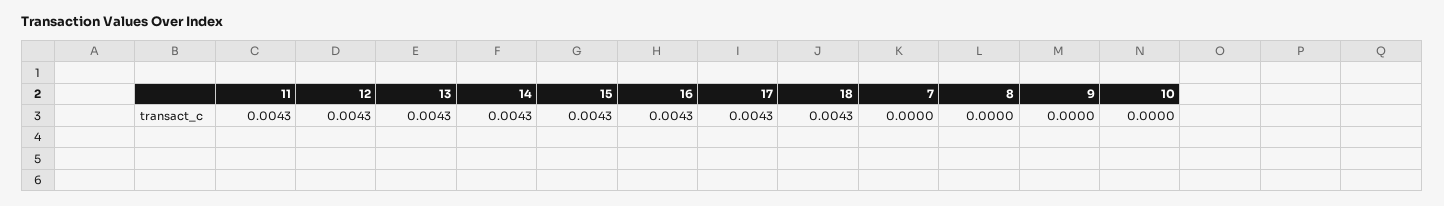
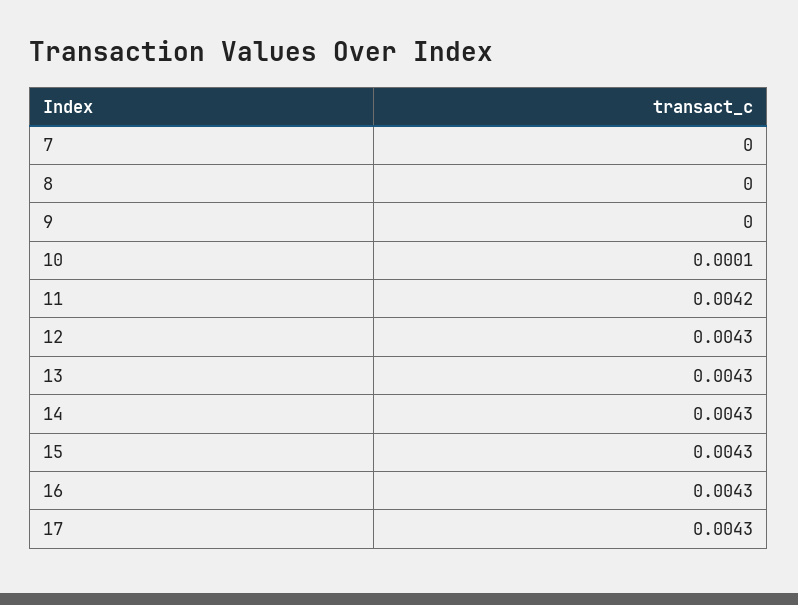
11: 0.0043 -> 0.0042
18: 0.0043 -> none
10: 0 -> 0.0001

